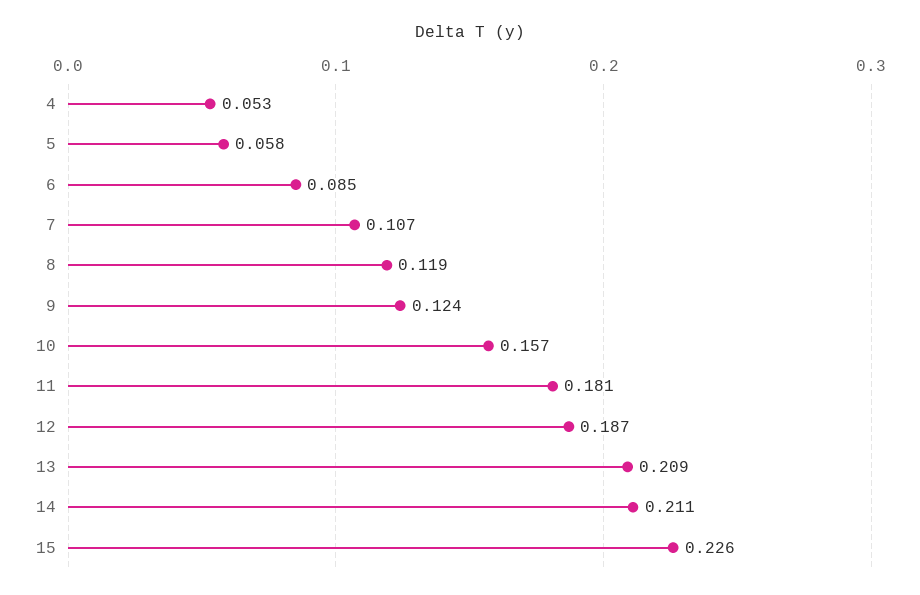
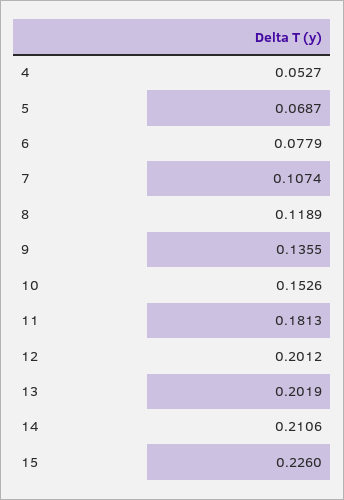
5: 0.058 -> 0.0687
6: 0.085 -> 0.0779
9: 0.124 -> 0.1355
10: 0.157 -> 0.1526
12: 0.187 -> 0.2012
13: 0.209 -> 0.2019

